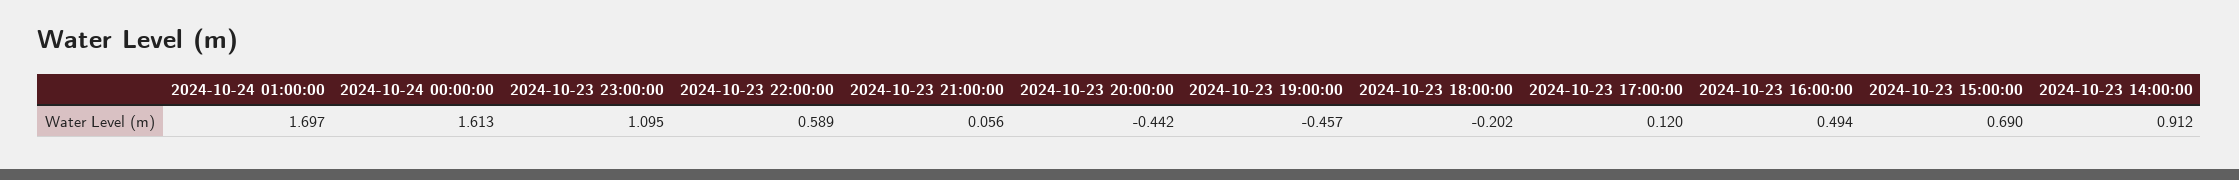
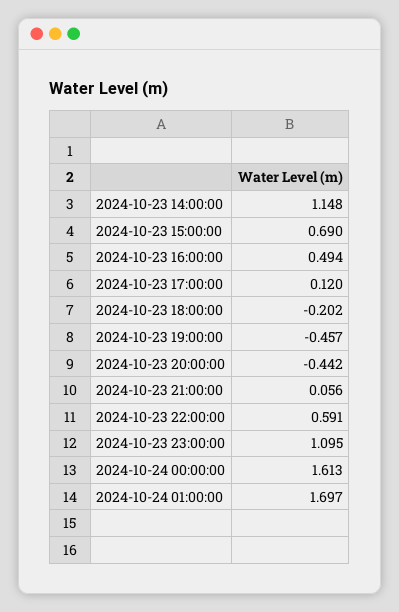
2024-10-23 22:00:00: 0.589 -> 0.591
2024-10-23 14:00:00: 0.912 -> 1.148

